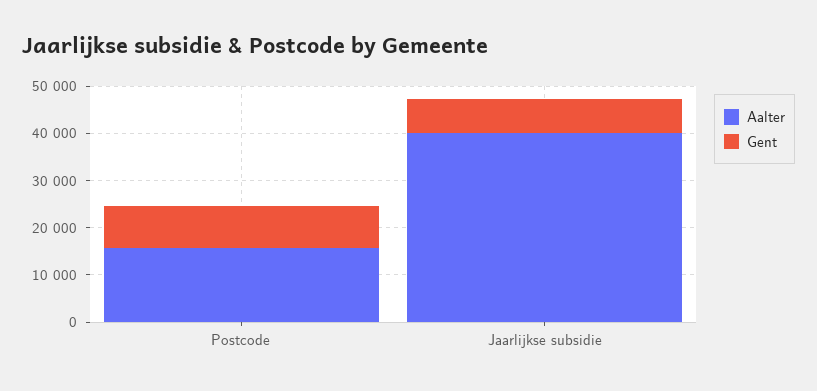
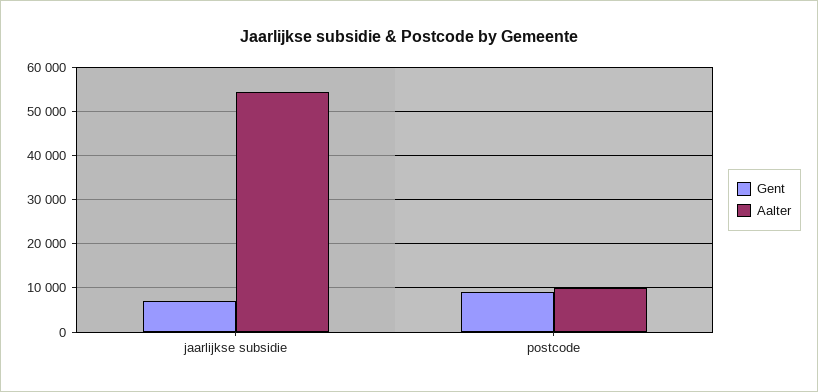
Aalter, Postcode: 16000 -> 10000
Aalter, Jaarlijkse subsidie: 40000 -> 54000

